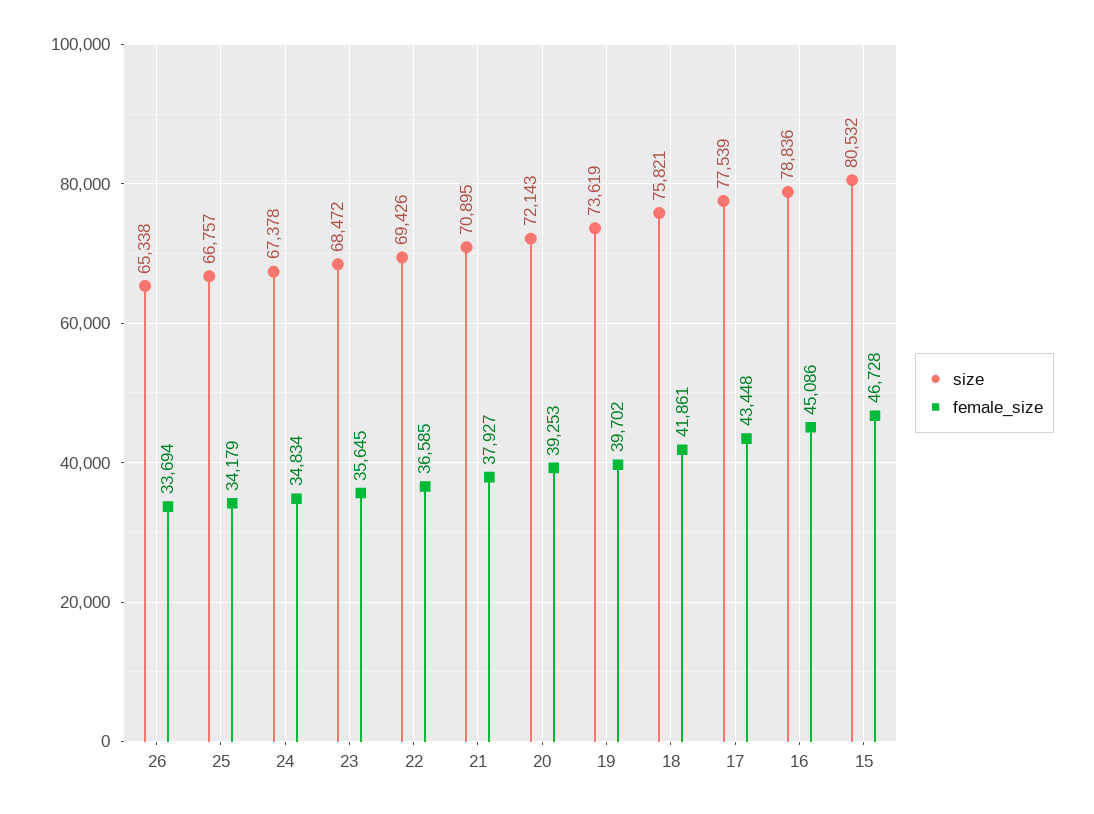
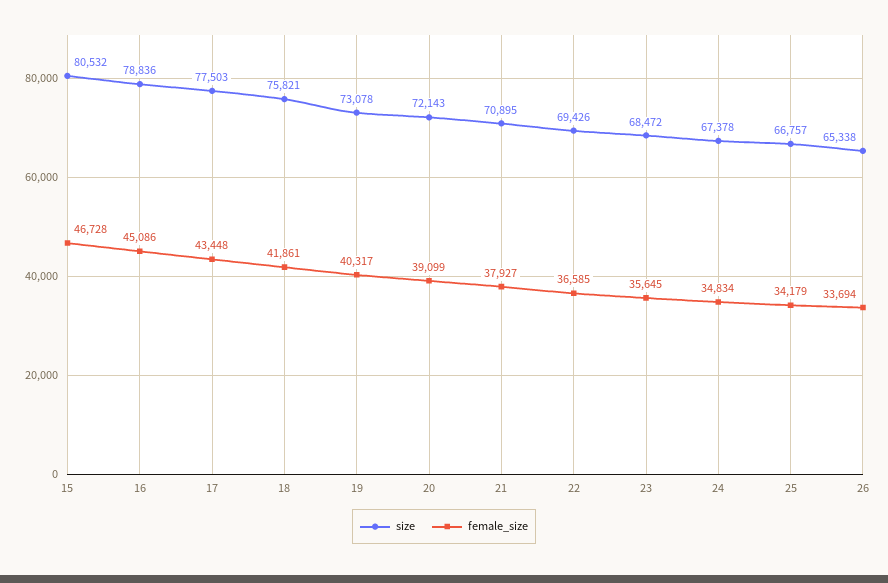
female_size, 20: 39253 -> 39099
size, 19: 73619 -> 73078
female_size, 19: 39702 -> 40317
size, 17: 77539 -> 77503

